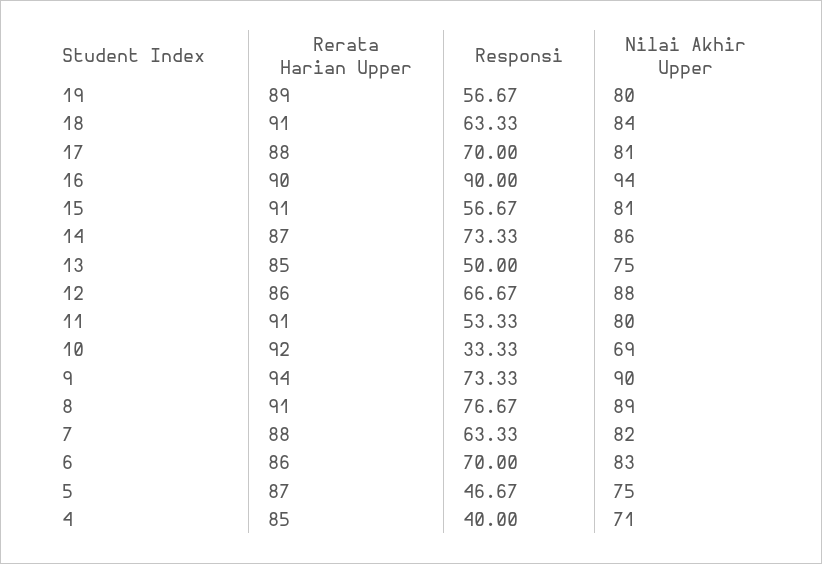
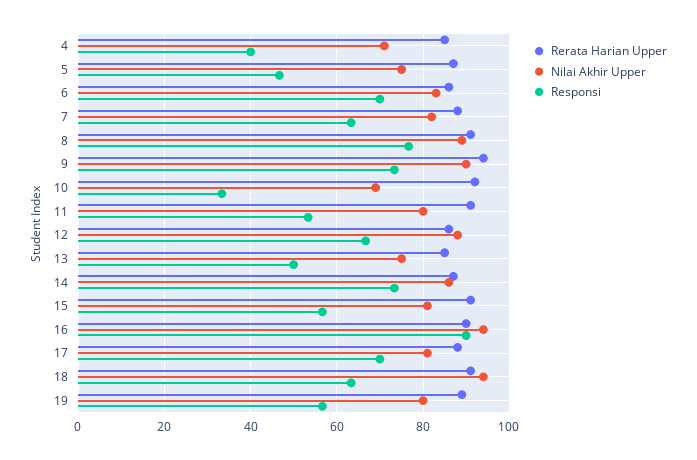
Nilai Akhir Upper, 18: 84 -> 94

